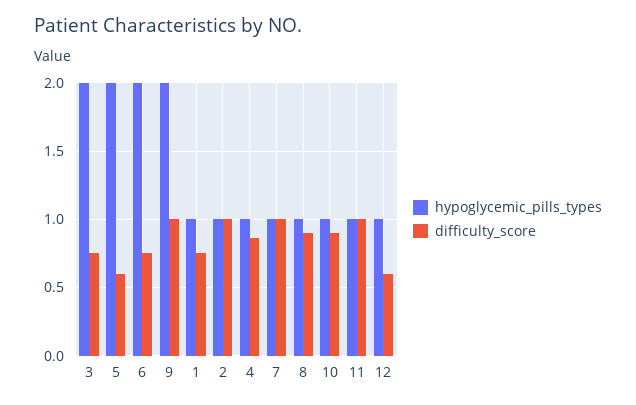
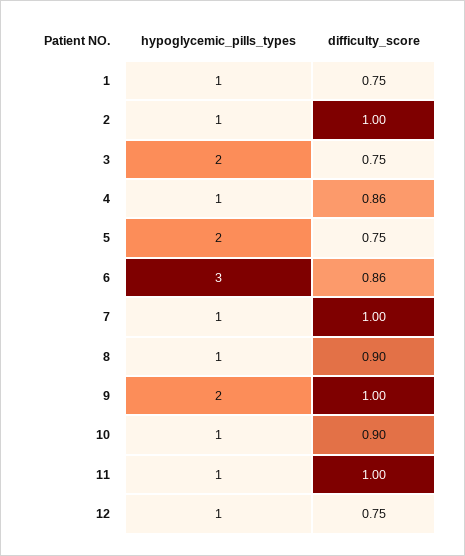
difficulty_score, 5: 0.6 -> 0.75
hypoglycemic_pills_types, 6: 2 -> 3
difficulty_score, 6: 0.75 -> 0.86
difficulty_score, 12: 0.6 -> 0.75

